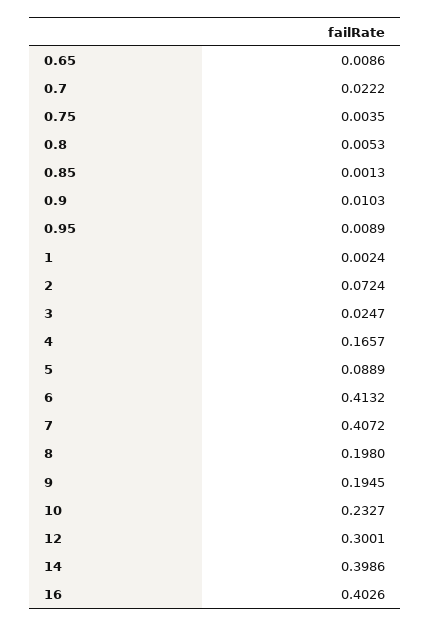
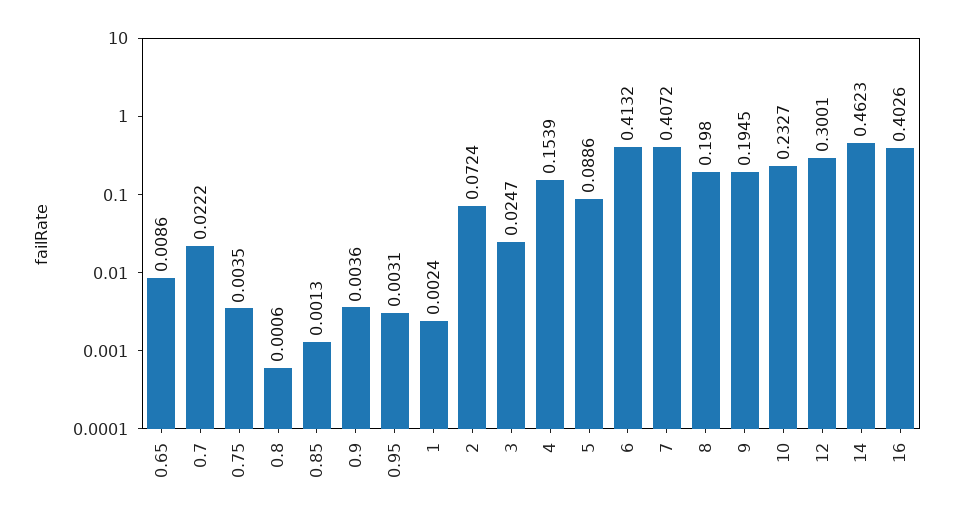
0.8: 0.0053 -> 0.0006
0.9: 0.0103 -> 0.0036
0.95: 0.0089 -> 0.0031
4: 0.1657 -> 0.1539
5: 0.0889 -> 0.0886
14: 0.3986 -> 0.4623

